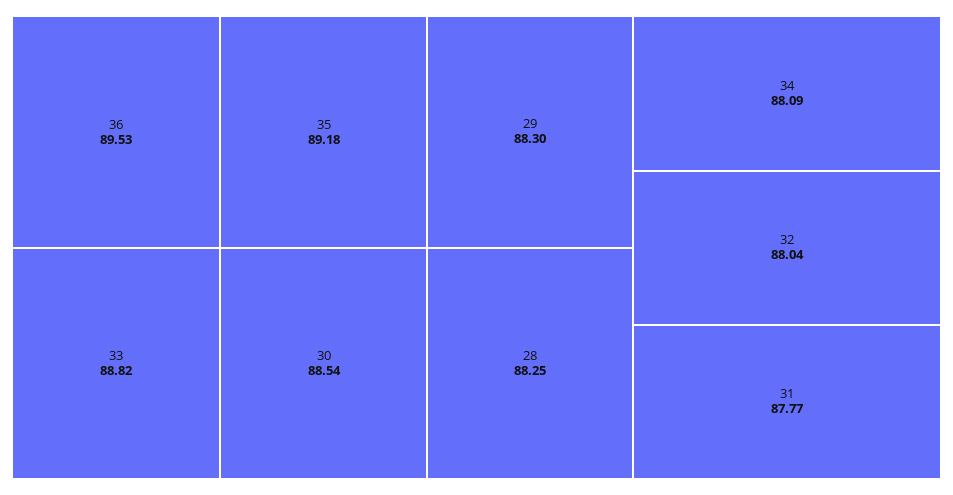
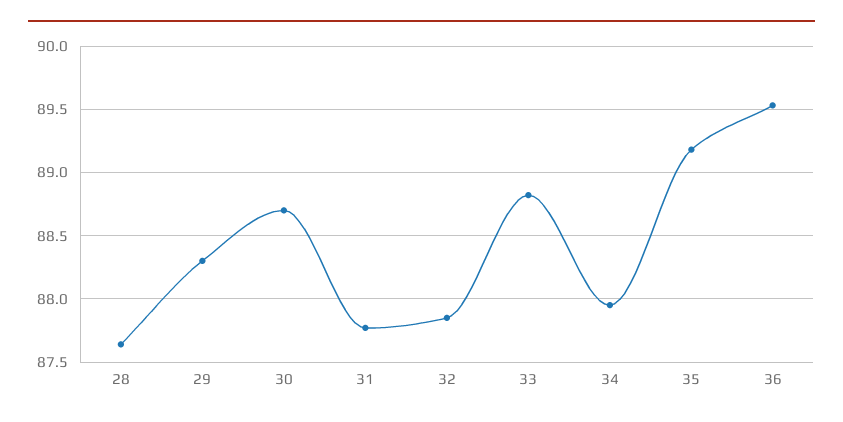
30: 88.54 -> 88.7
28: 88.25 -> 87.65
34: 88.09 -> 87.95
32: 88.04 -> 87.85

